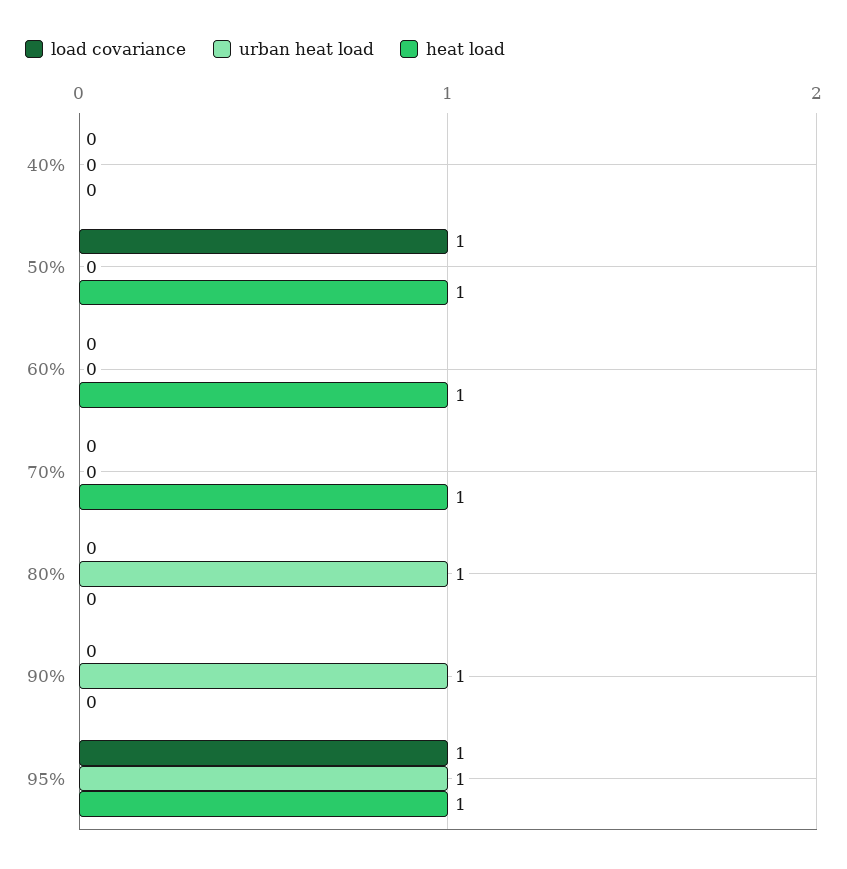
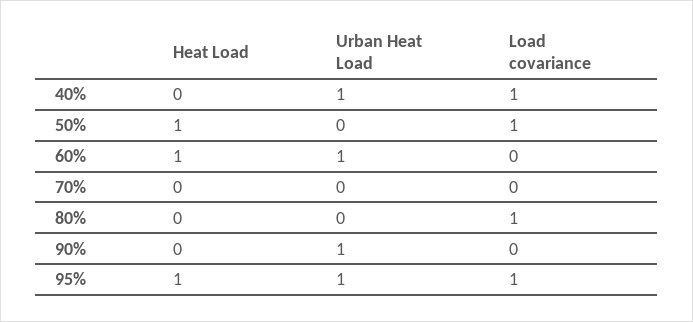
load covariance, 40%: 0 -> 1
urban heat load, 40%: 0 -> 1
urban heat load, 60%: 0 -> 1
heat load, 70%: 1 -> 0
load covariance, 80%: 0 -> 1
urban heat load, 80%: 1 -> 0

